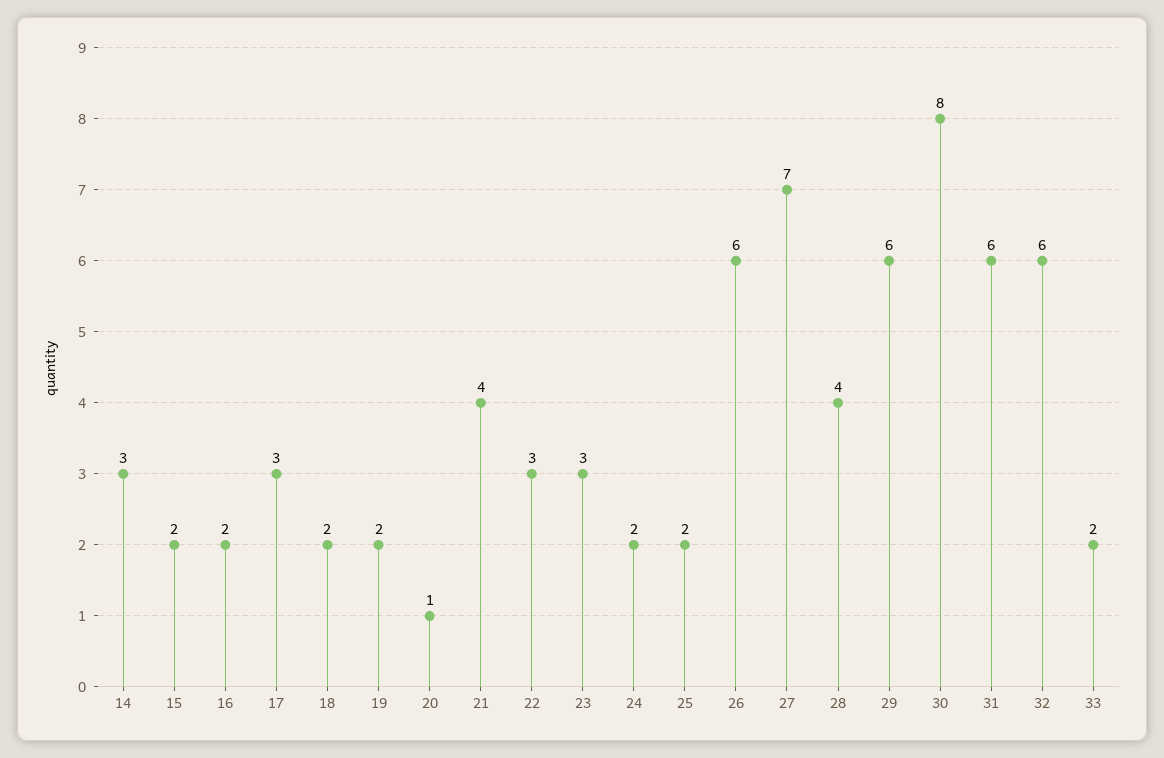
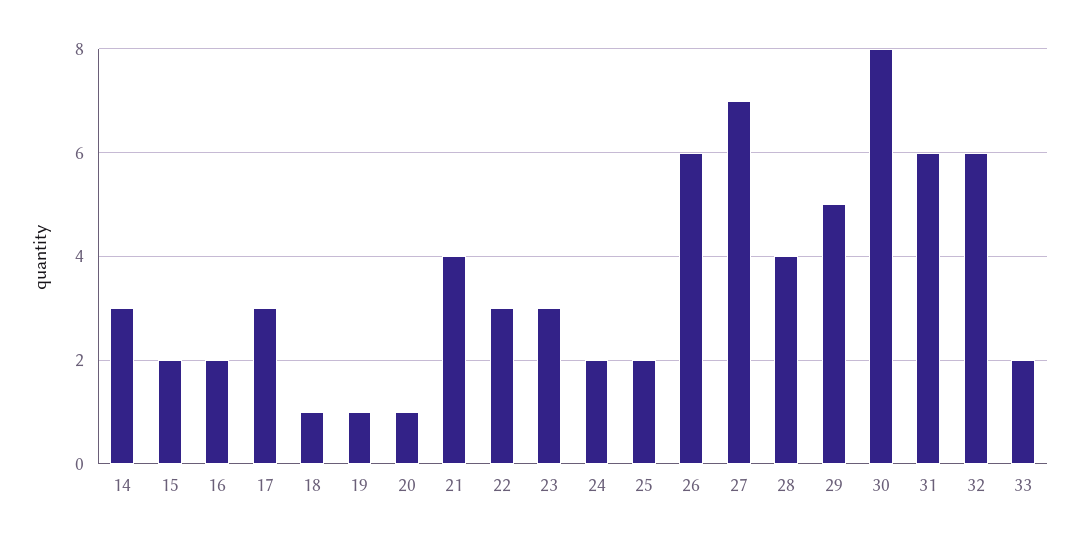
18: 2 -> 1
19: 2 -> 1
29: 6 -> 5

